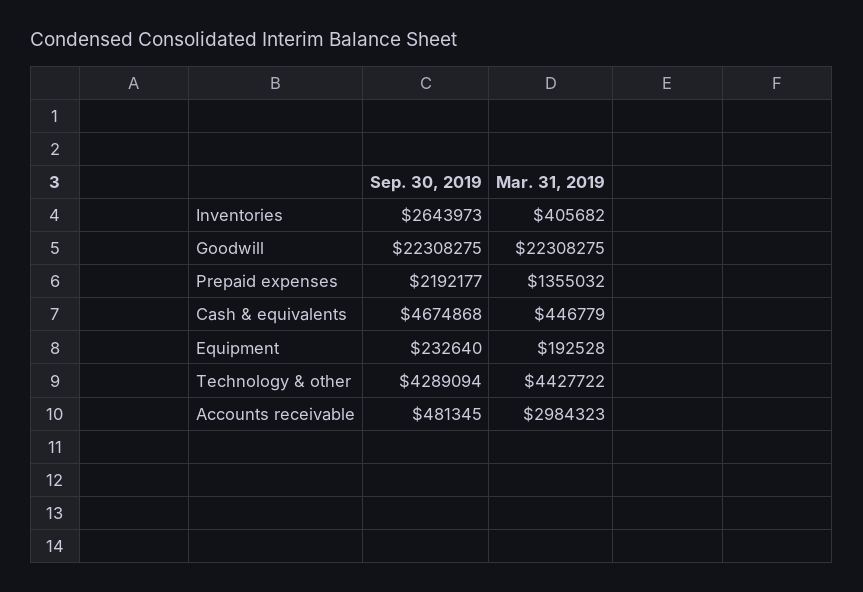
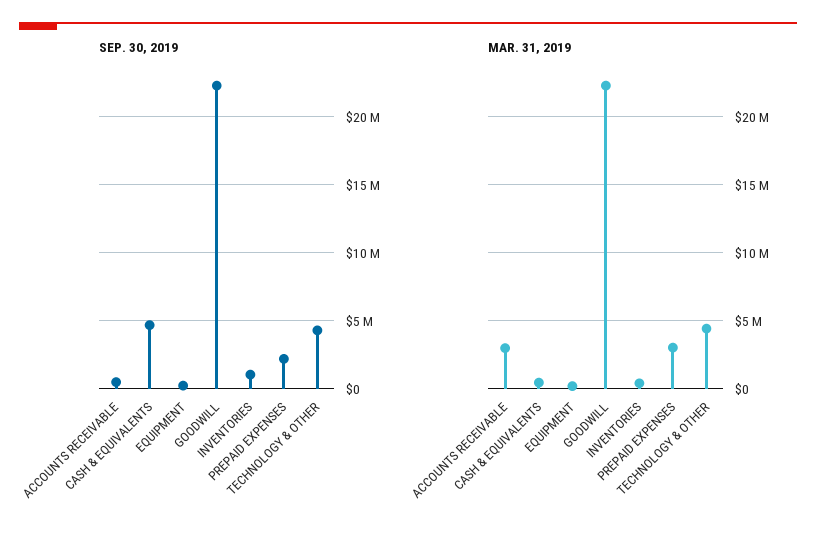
Sep. 30, 2019, Inventories: 2643973 -> 1000000
Mar. 31, 2019, Prepaid expenses: 1355032 -> 3000000

